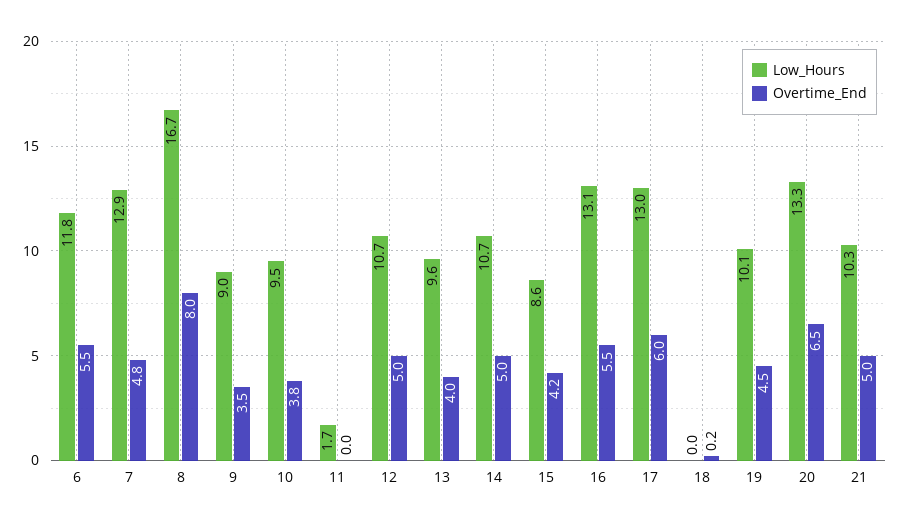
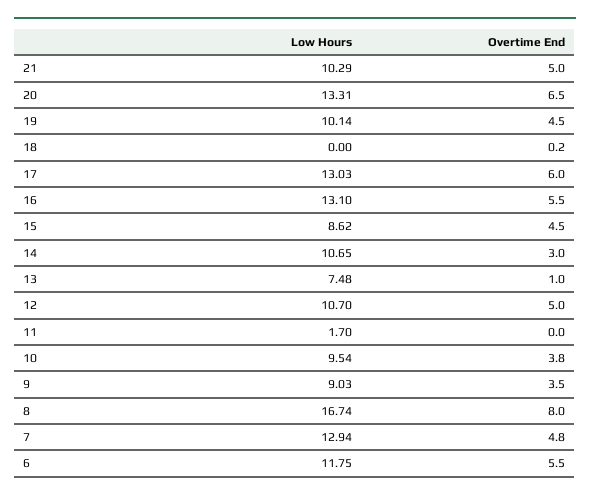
Low_Hours, 13: 9.6 -> 7.48
Overtime_End, 13: 4 -> 1
Overtime_End, 14: 5 -> 3
Overtime_End, 15: 4.2 -> 4.5

